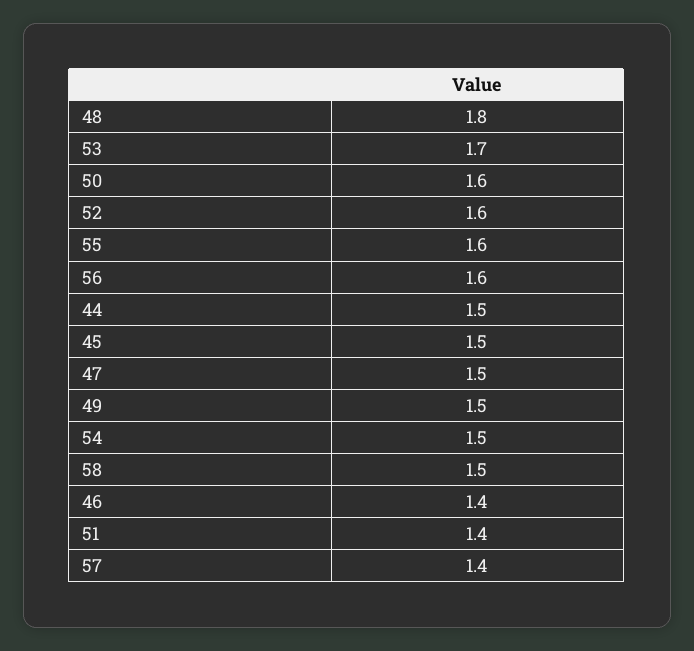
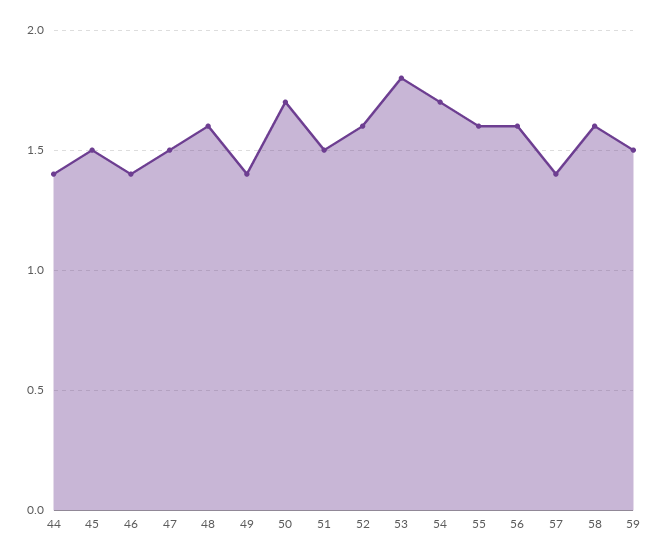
48: 1.8 -> 1.6
53: 1.7 -> 1.8
50: 1.6 -> 1.7
44: 1.5 -> 1.4
49: 1.5 -> 1.4
54: 1.5 -> 1.7
58: 1.5 -> 1.6
51: 1.4 -> 1.5
59: none -> 1.5

